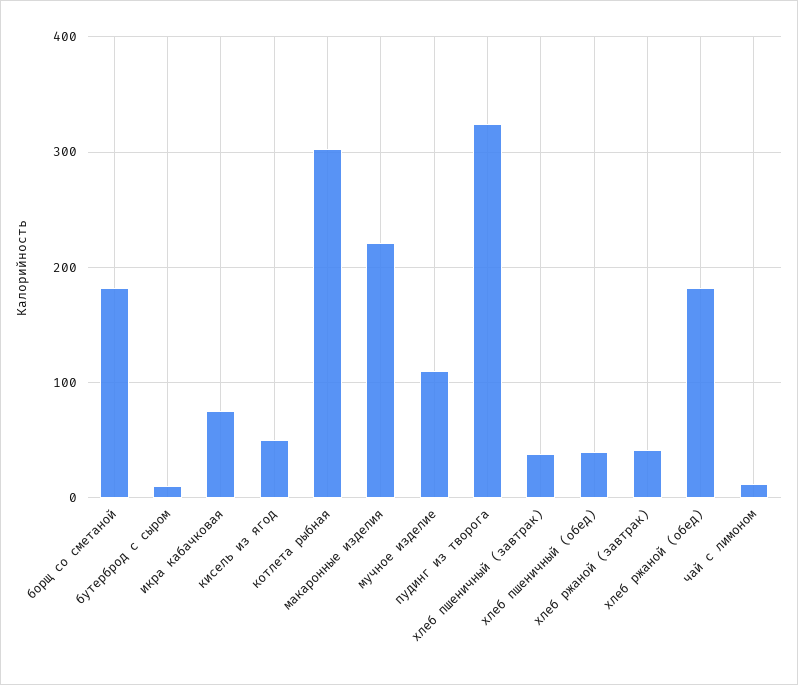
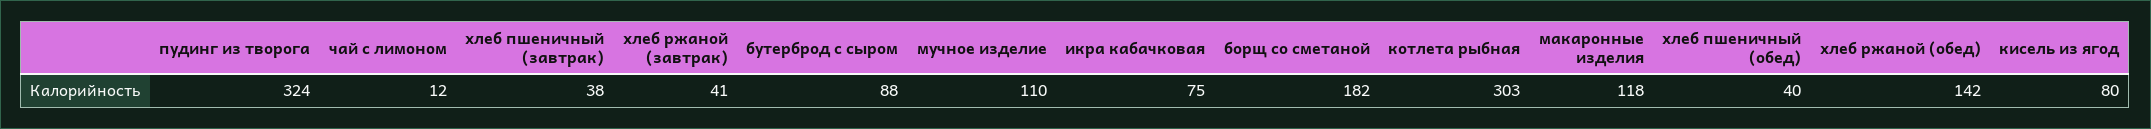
бутерброд с сыром: 10 -> 88
кисель из ягод: 50 -> 80
макаронные изделия: 220 -> 118
хлеб ржаной (обед): 180 -> 142

